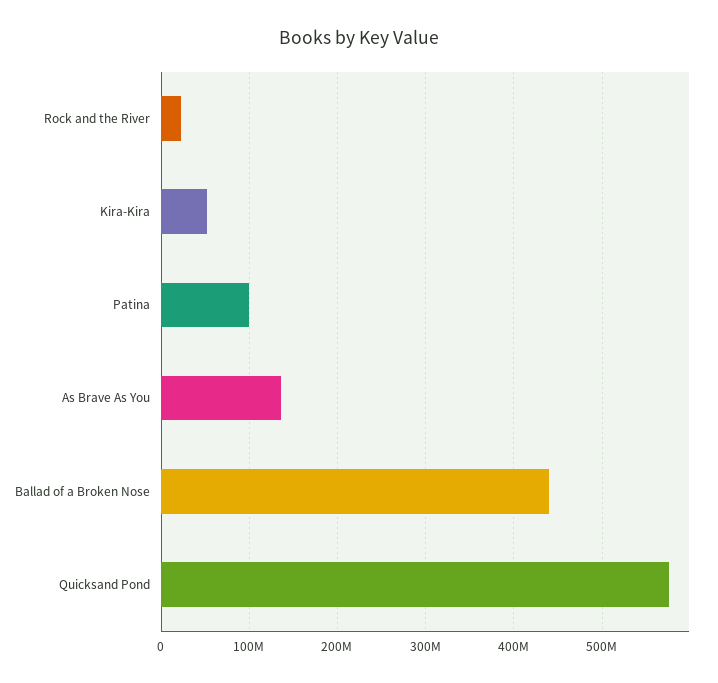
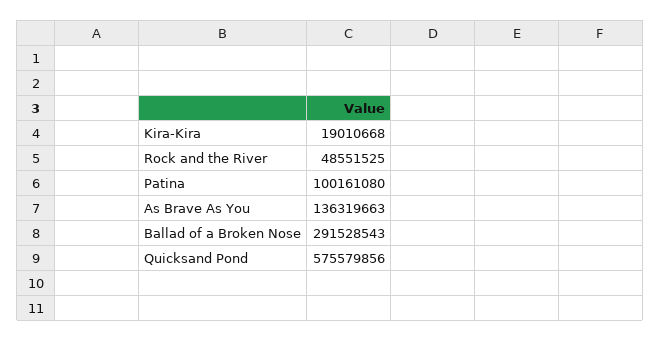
Rock and the River: 20000000 -> 48551525
Kira-Kira: 50000000 -> 19010668
Ballad of a Broken Nose: 440000000 -> 291528543

